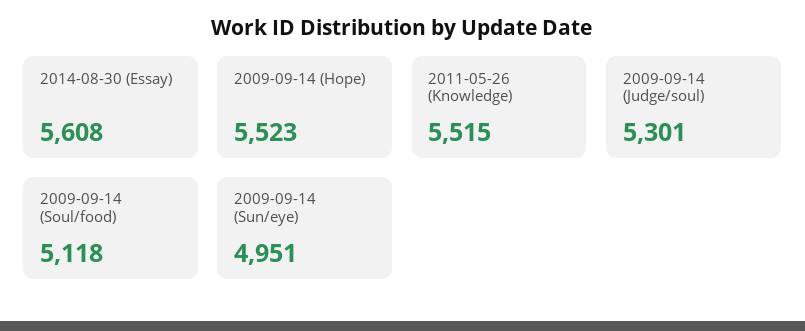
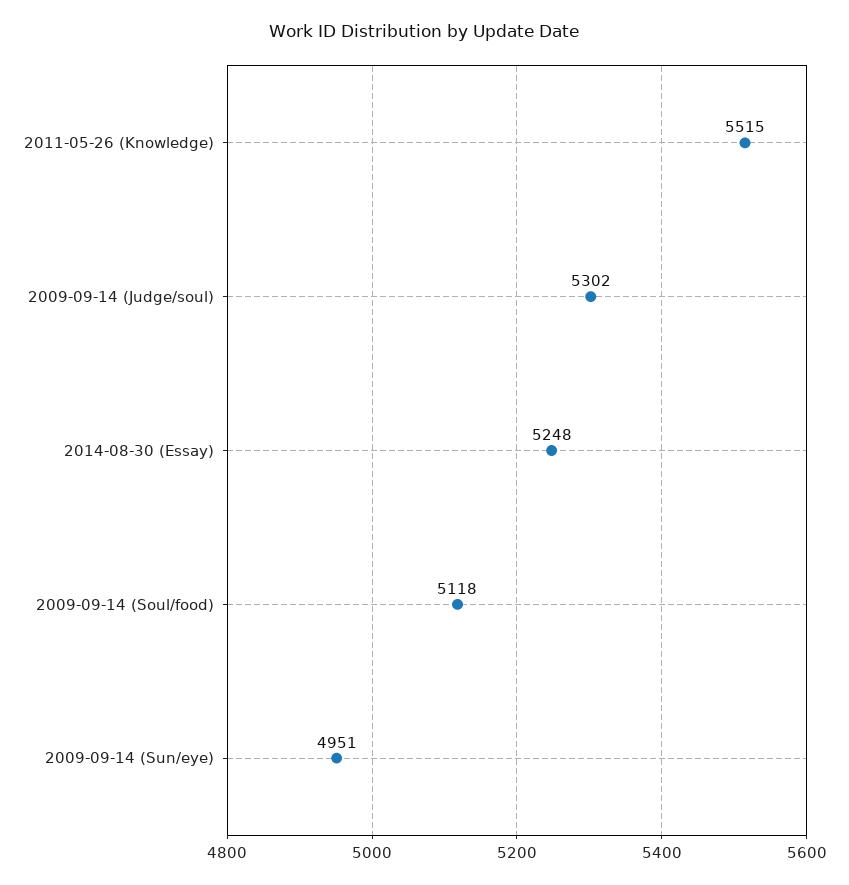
2014-08-30 (Essay): 5608 -> 5248
2009-09-14 (Hope): 5523 -> none
2009-09-14 (Judge/soul): 5301 -> 5302

